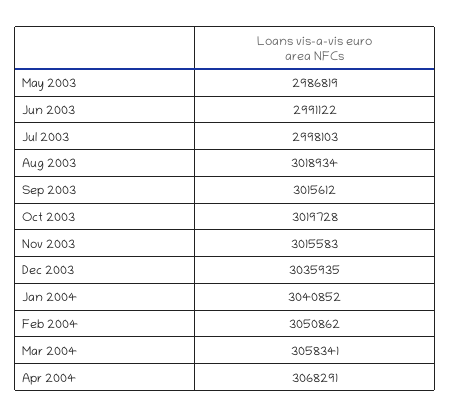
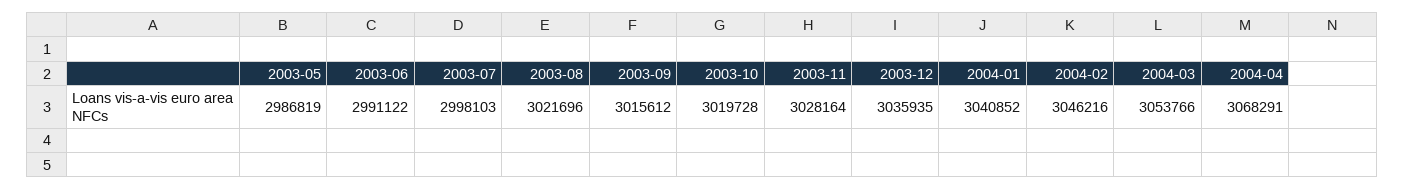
Aug 2003: 3018934 -> 3021696
Nov 2003: 3015583 -> 3028164
Feb 2004: 3050862 -> 3046216
Mar 2004: 3058341 -> 3053766

